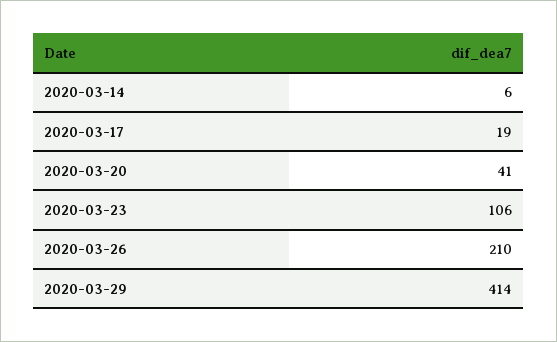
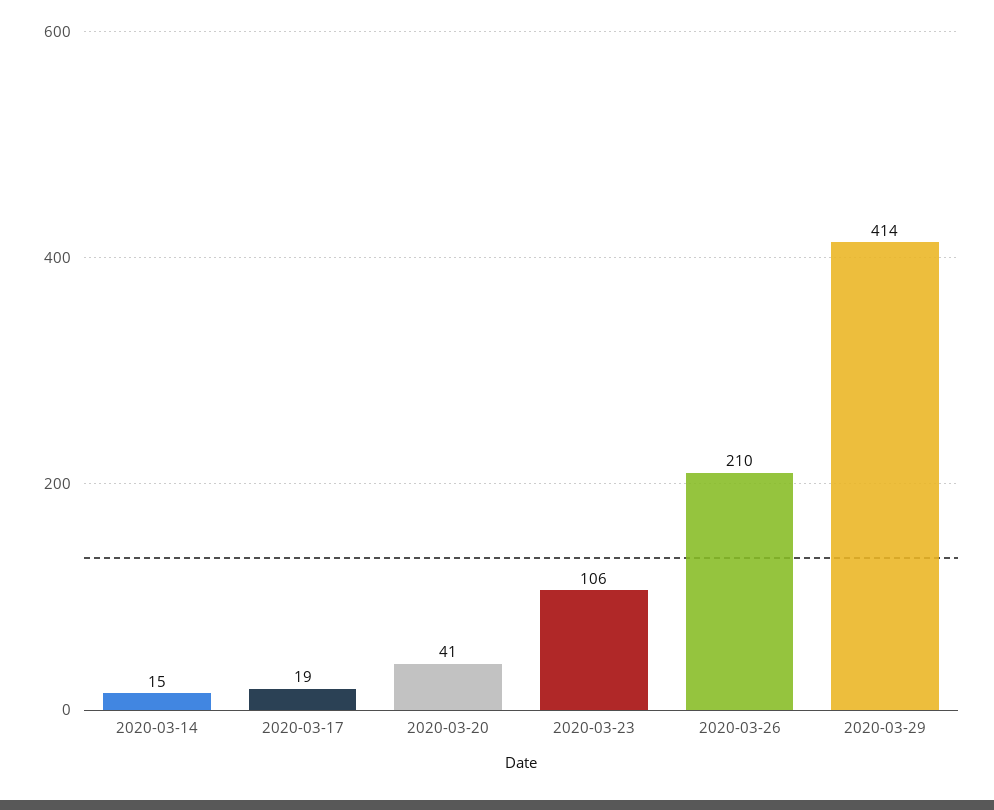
2020-03-14: 6 -> 15

